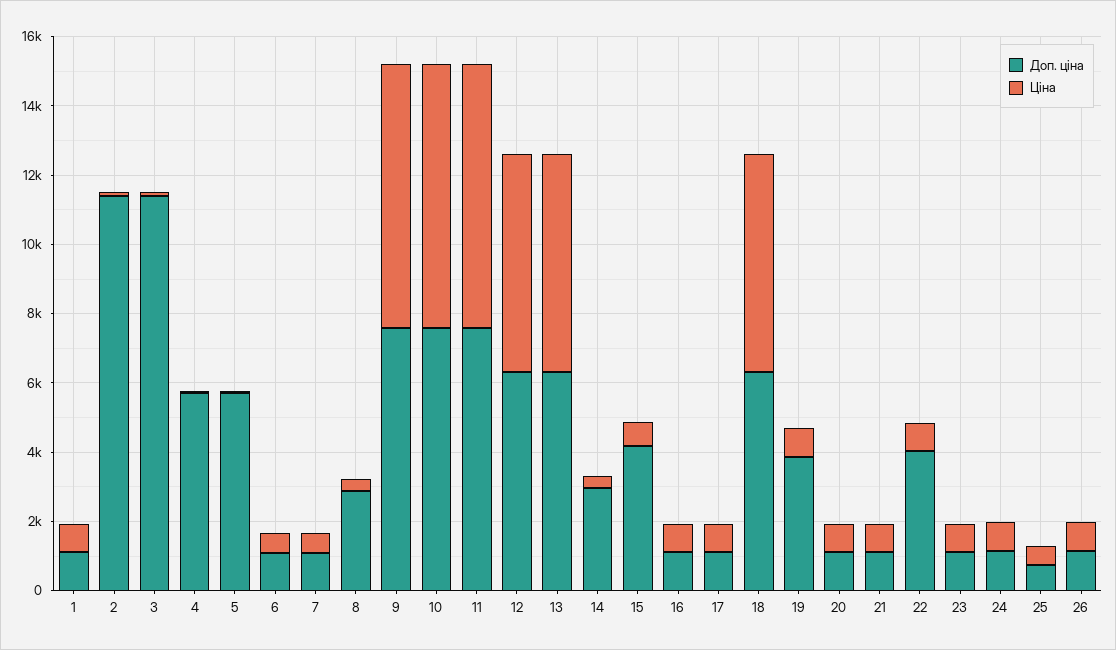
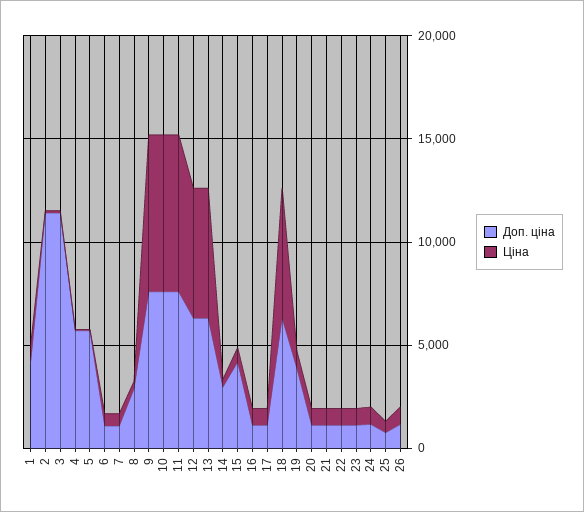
Доп. ціна, 1: 1000 -> 4000
Доп. ціна, 22: 4000 -> 1000

